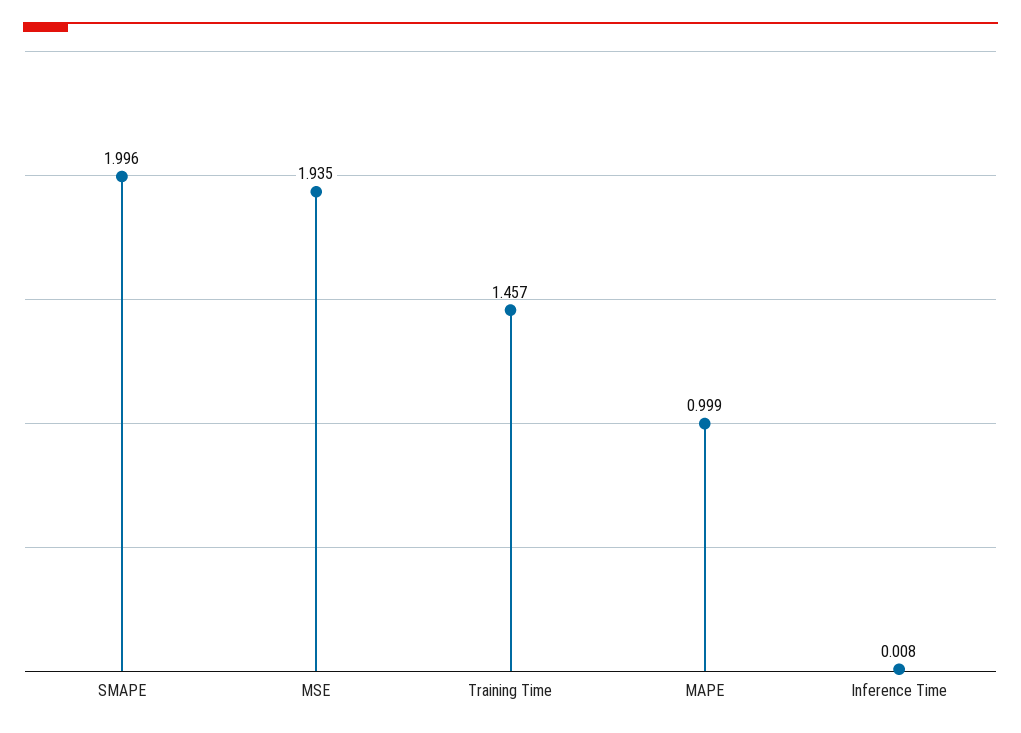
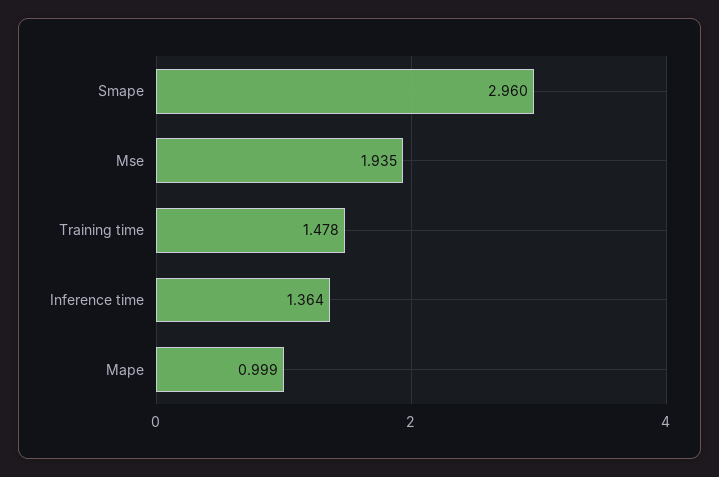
SMAPE: 1.996 -> 2.96
Training Time: 1.457 -> 1.478
Inference Time: 0.008 -> 1.364

